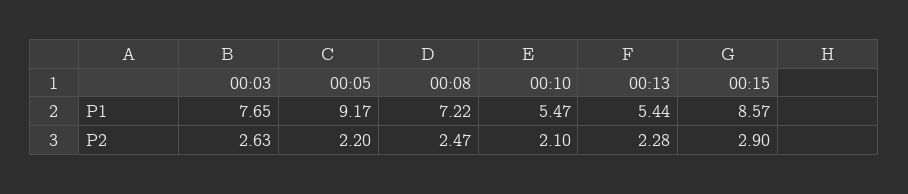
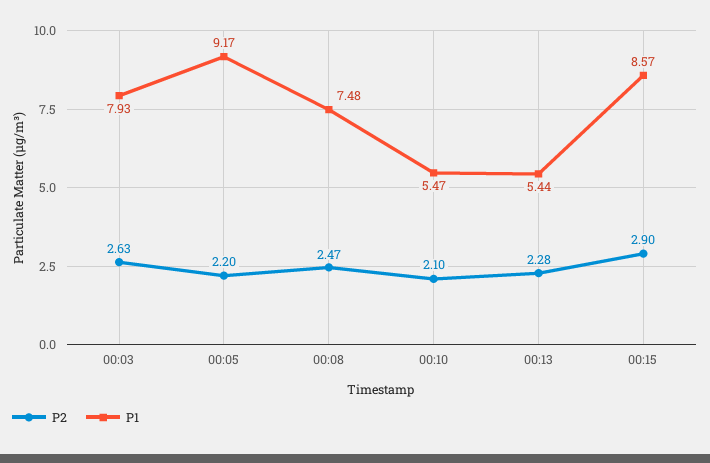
P1, 00:03: 7.65 -> 7.93
P1, 00:08: 7.22 -> 7.48

